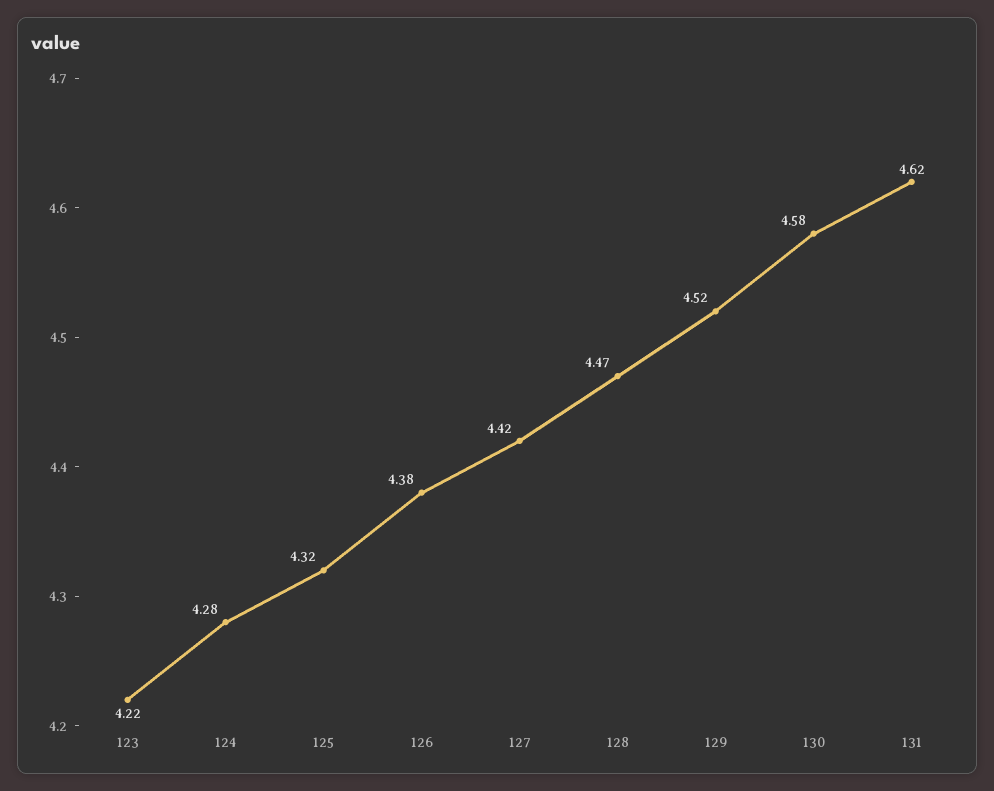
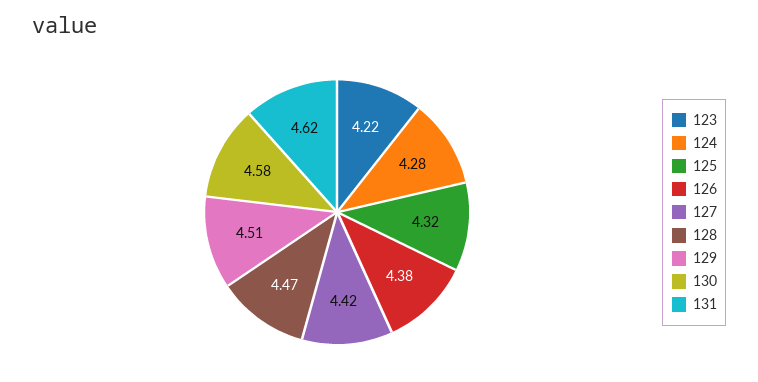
129: 4.52 -> 4.51

